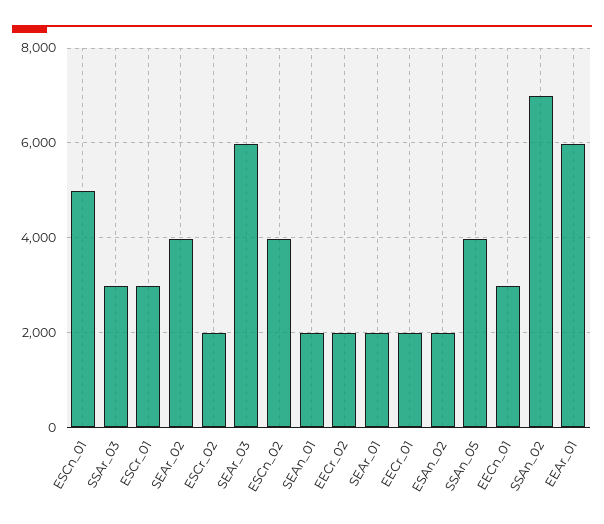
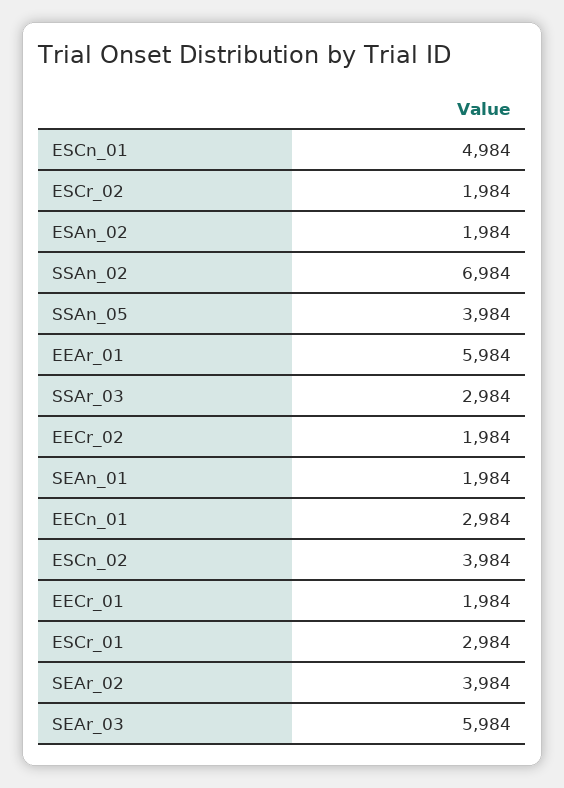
SEAr_01: 2000 -> none

